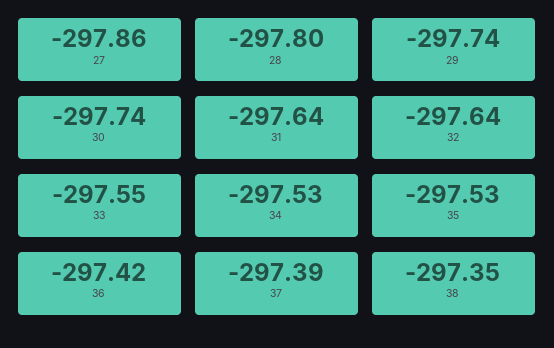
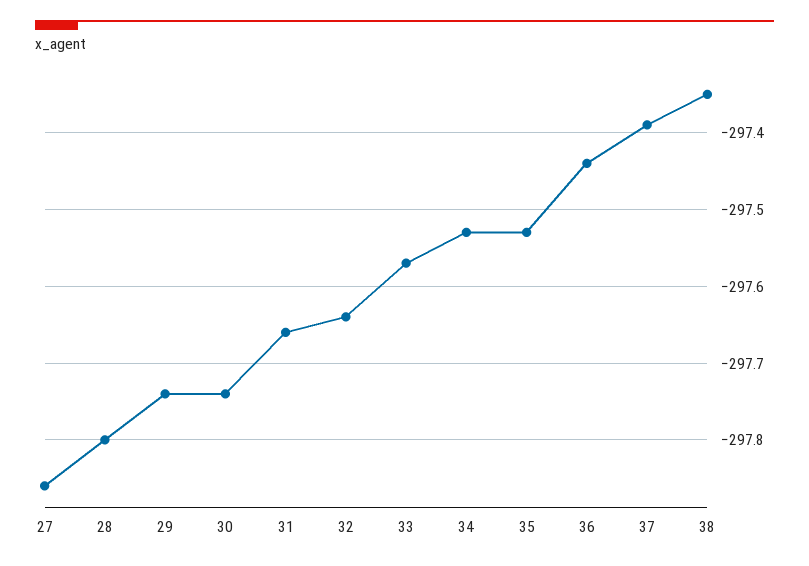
31: -297.64 -> -297.66
33: -297.55 -> -297.57
36: -297.42 -> -297.44

